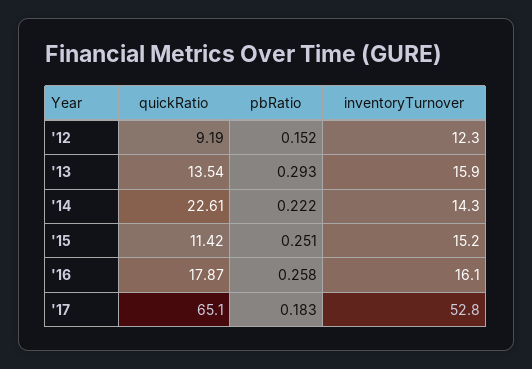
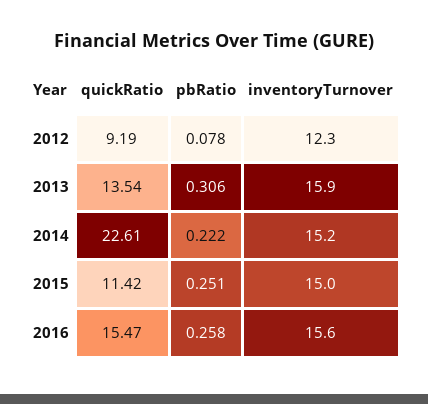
pbRatio, '12: 0.152 -> 0.078
pbRatio, '13: 0.293 -> 0.306
inventoryTurnover, '14: 14.3 -> 15.2
inventoryTurnover, '15: 15.2 -> 15
quickRatio, '16: 17.87 -> 15.47
inventoryTurnover, '16: 16.1 -> 15.6
quickRatio, '17: 65.1 -> none
pbRatio, '17: 0.183 -> none
inventoryTurnover, '17: 52.8 -> none

